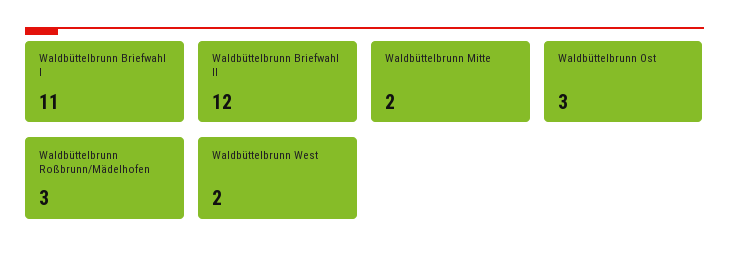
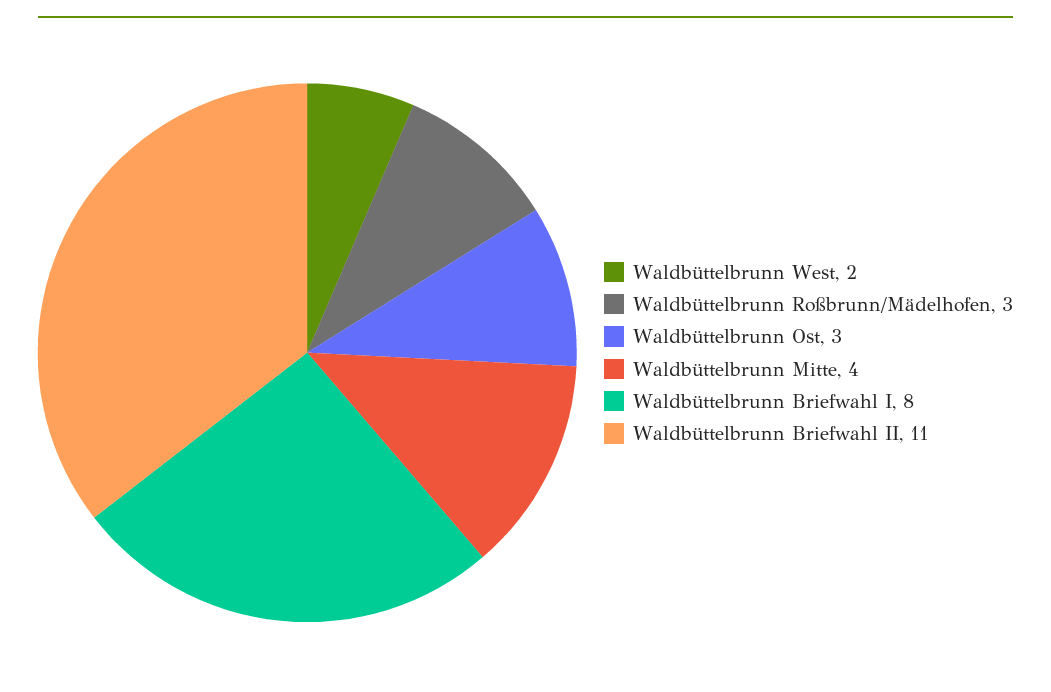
Waldbüttelbrunn Briefwahl I: 11 -> 8
Waldbüttelbrunn Briefwahl II: 12 -> 11
Waldbüttelbrunn Mitte: 2 -> 4

